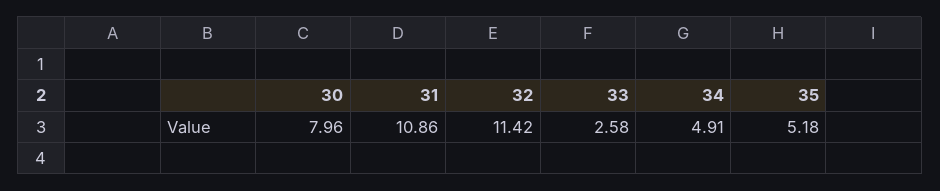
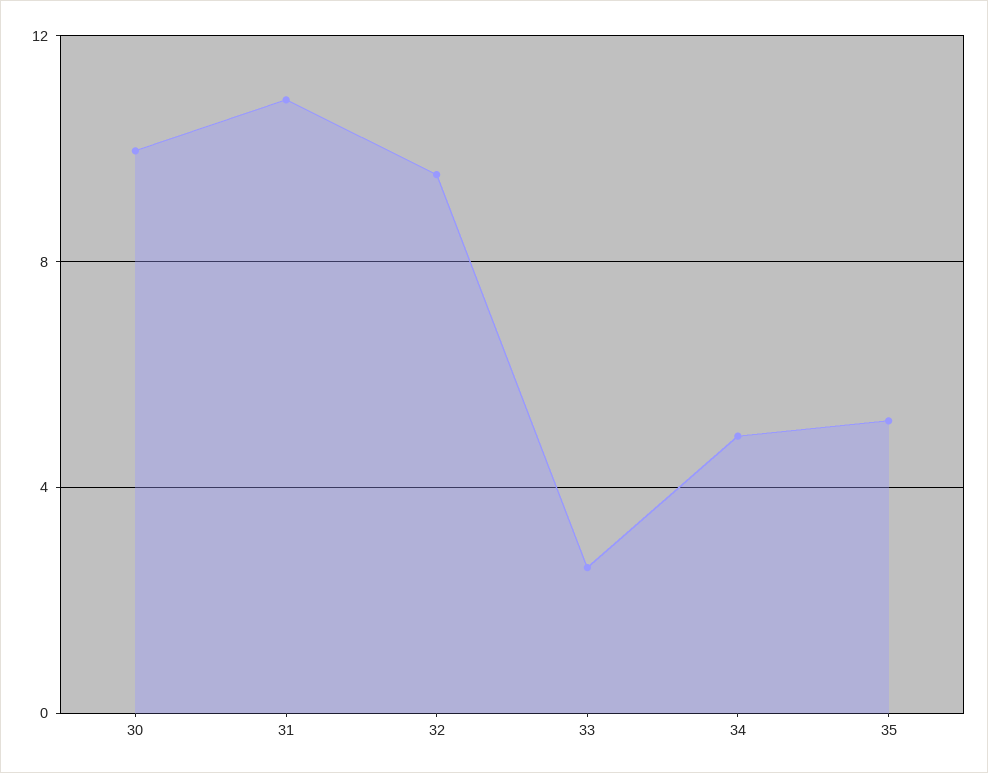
30: 7.96 -> 10
32: 11.42 -> 9.5

